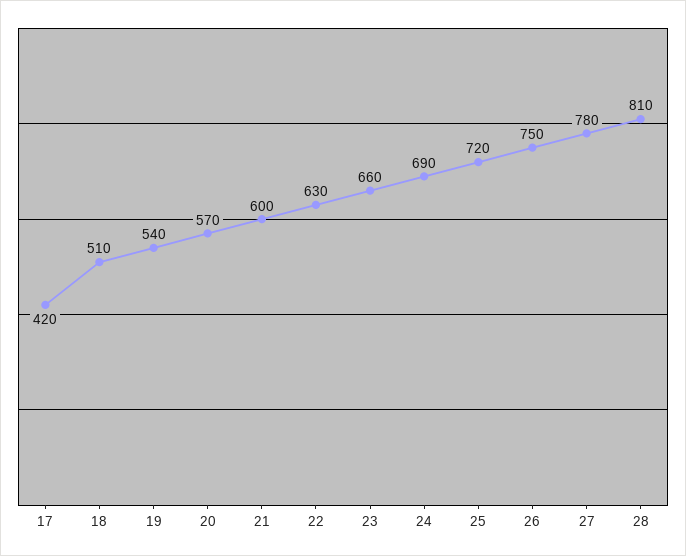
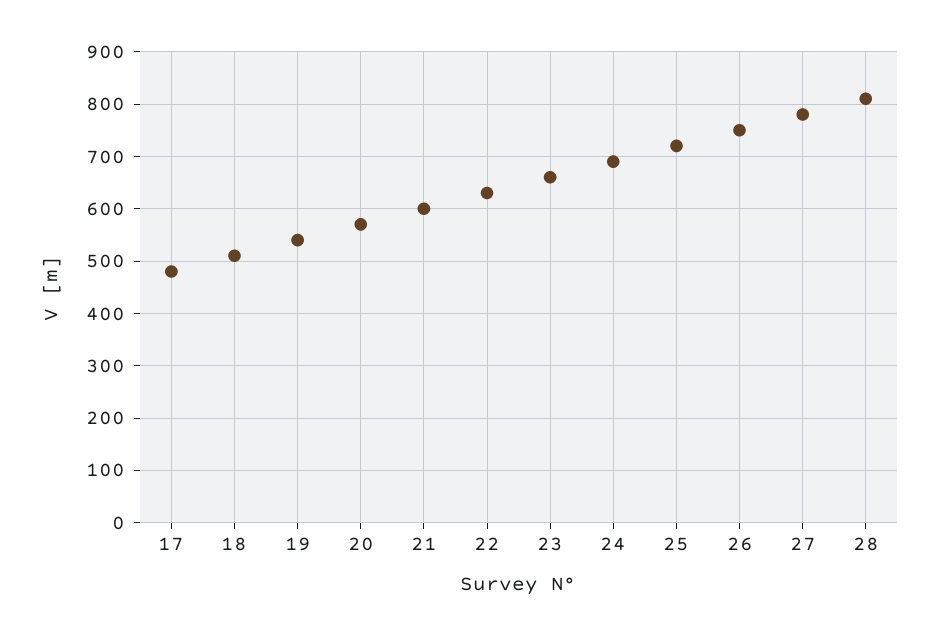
17: 420 -> 480

